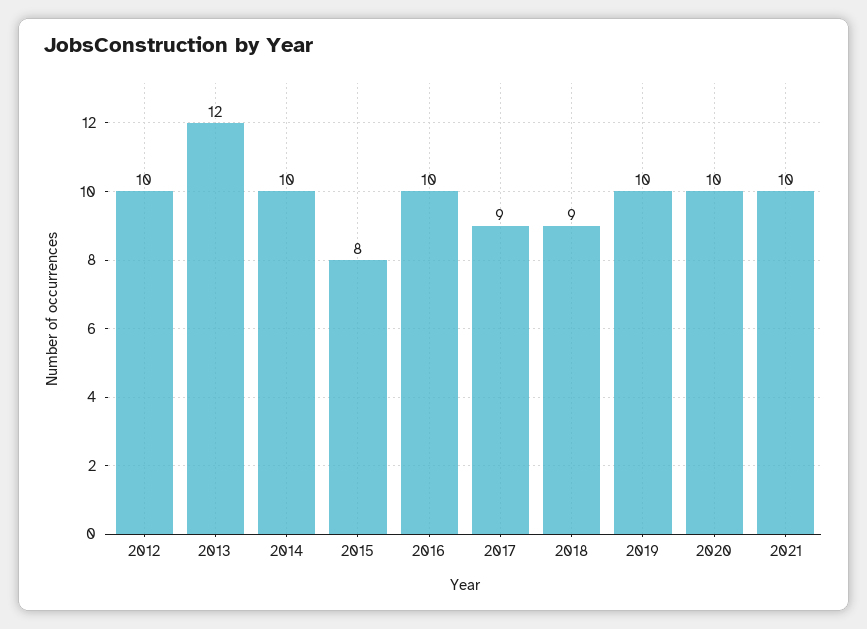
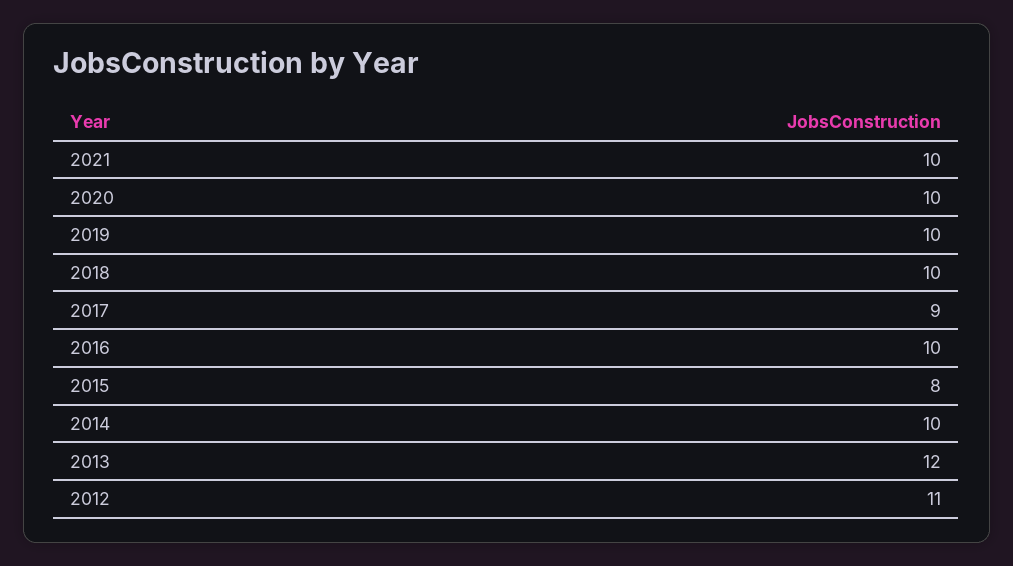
2012: 10 -> 11
2018: 9 -> 10

